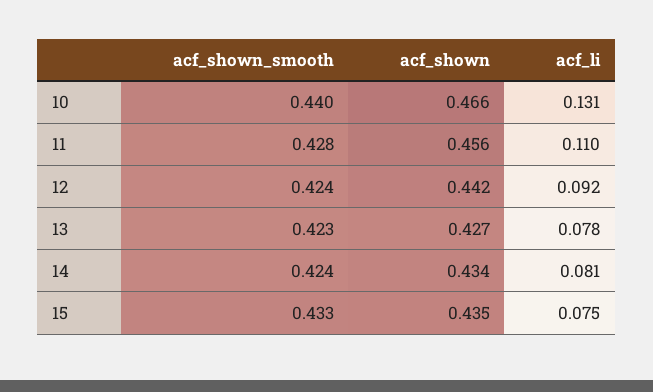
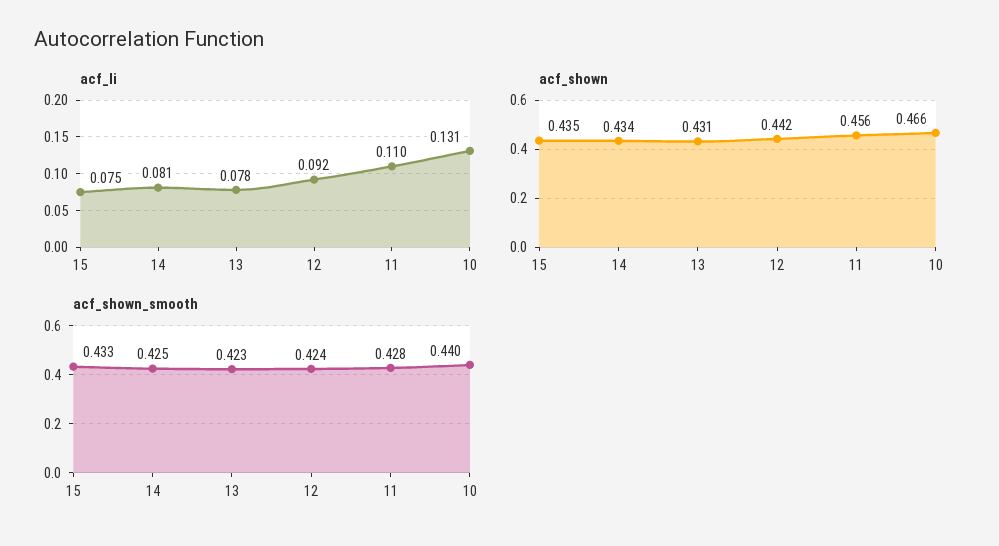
acf_shown, 13: 0.427 -> 0.431
acf_shown_smooth, 14: 0.424 -> 0.425

